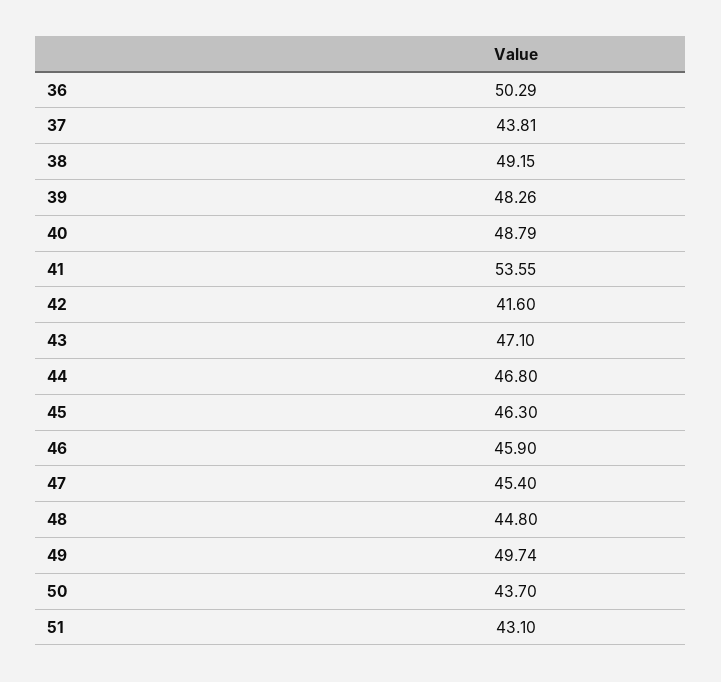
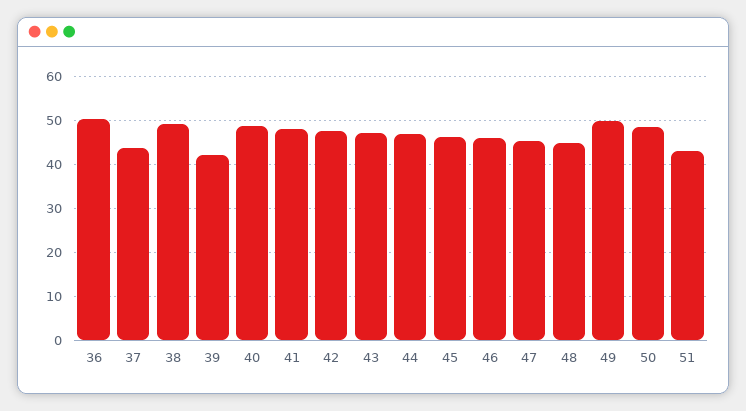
39: 48.26 -> 42
41: 53.55 -> 48
42: 41.6 -> 48
50: 43.7 -> 48

